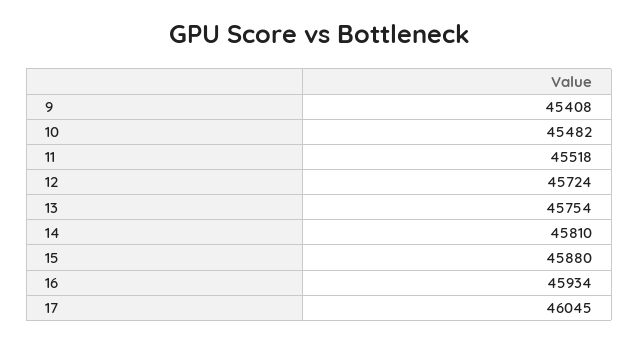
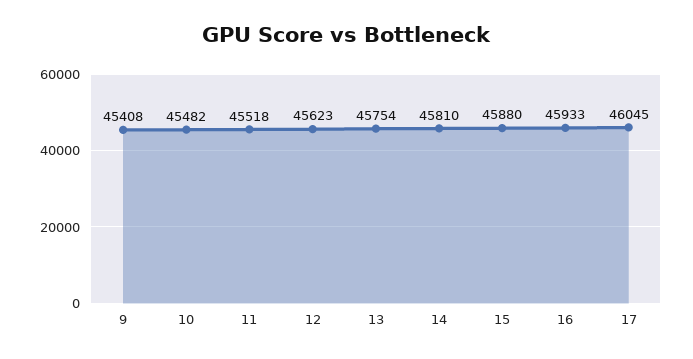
12: 45724 -> 45623
16: 45934 -> 45933

